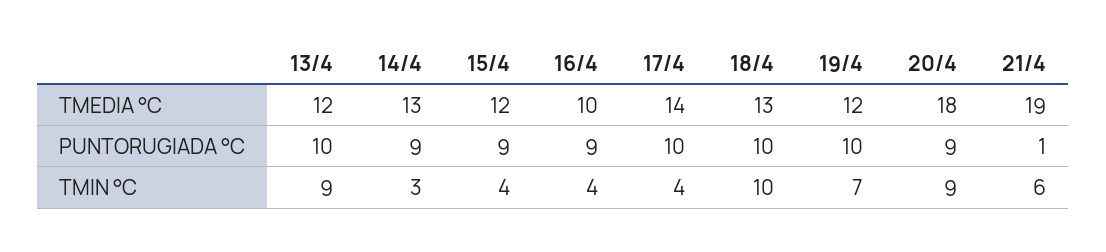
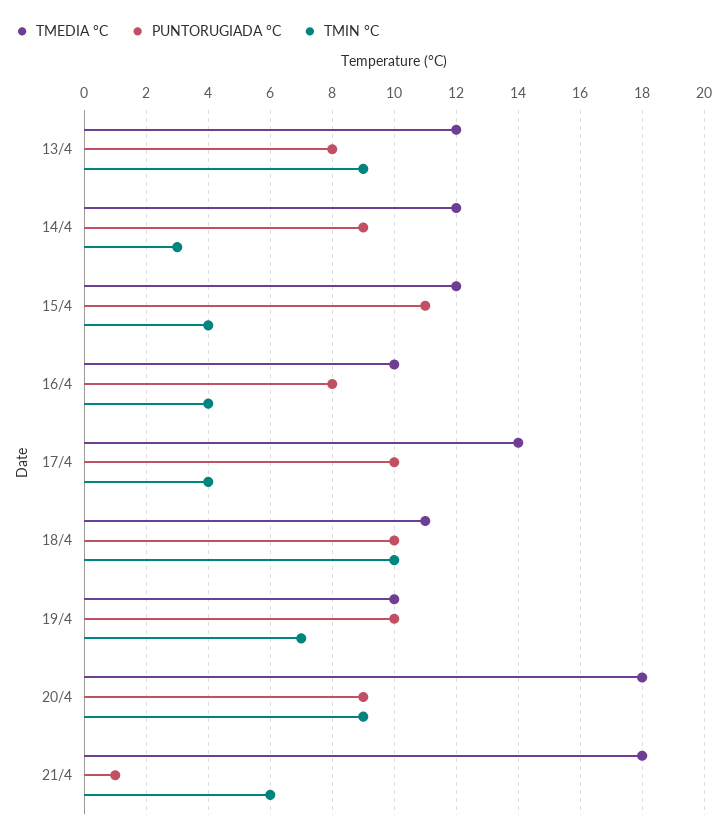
TMEDIA °C, 14/4: 13 -> 12
TMEDIA °C, 18/4: 13 -> 11
TMEDIA °C, 19/4: 12 -> 10
TMEDIA °C, 21/4: 19 -> 18
PUNTORUGIADA °C, 13/4: 10 -> 8
PUNTORUGIADA °C, 15/4: 9 -> 11
PUNTORUGIADA °C, 16/4: 9 -> 8

